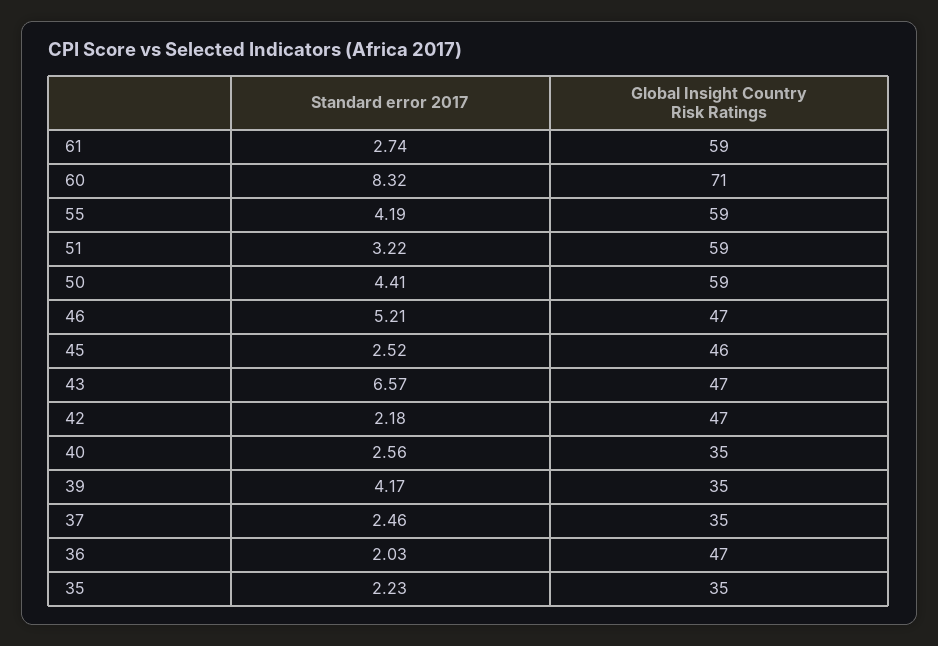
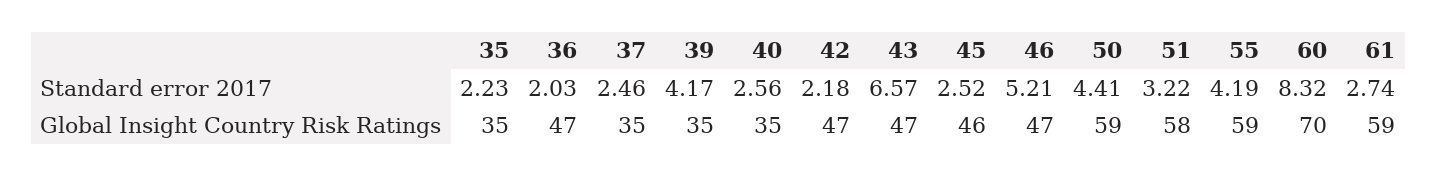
Global Insight Country Risk Ratings, 60: 71 -> 70
Global Insight Country Risk Ratings, 51: 59 -> 58

